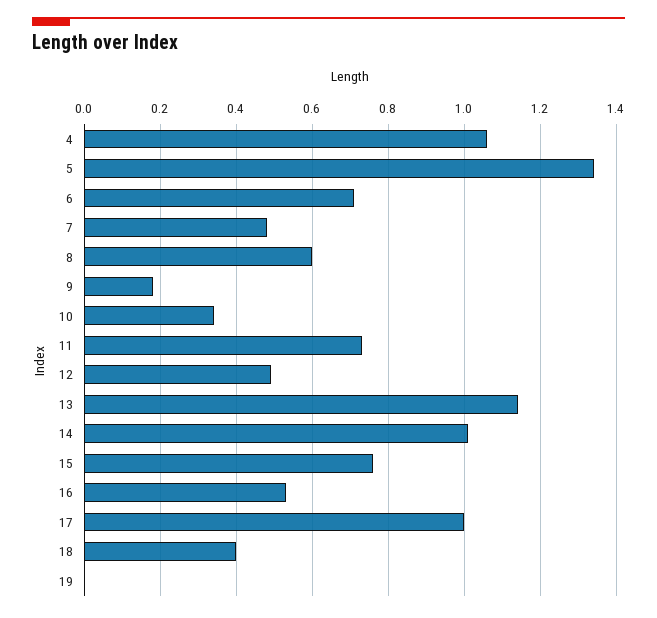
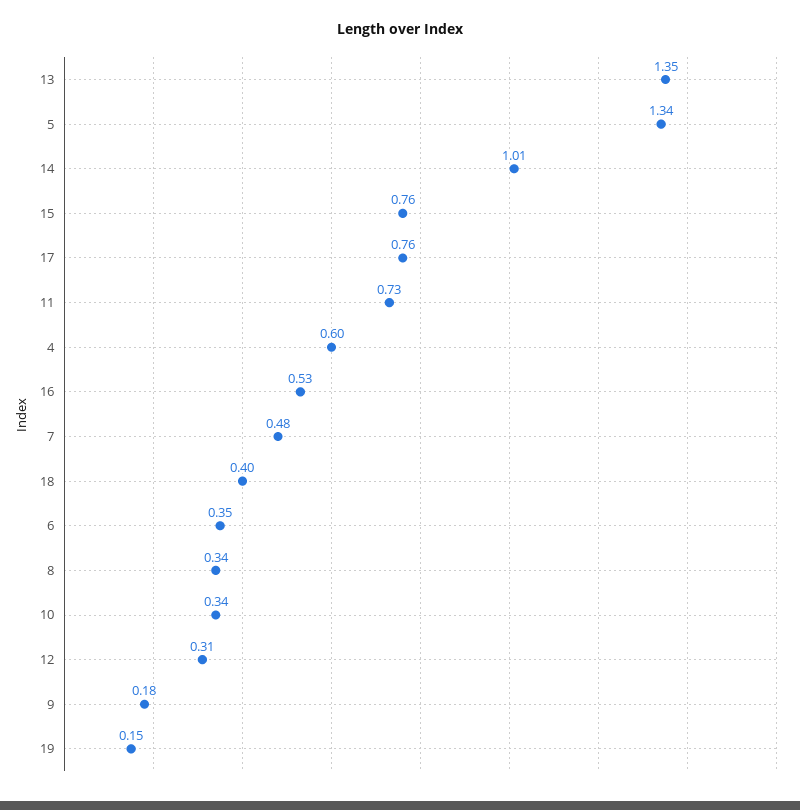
4: 1.05 -> 0.6
6: 0.7 -> 0.35
8: 0.6 -> 0.34
12: 0.5 -> 0.31
13: 1.15 -> 1.35
17: 1 -> 0.76
19: 0 -> 0.15

